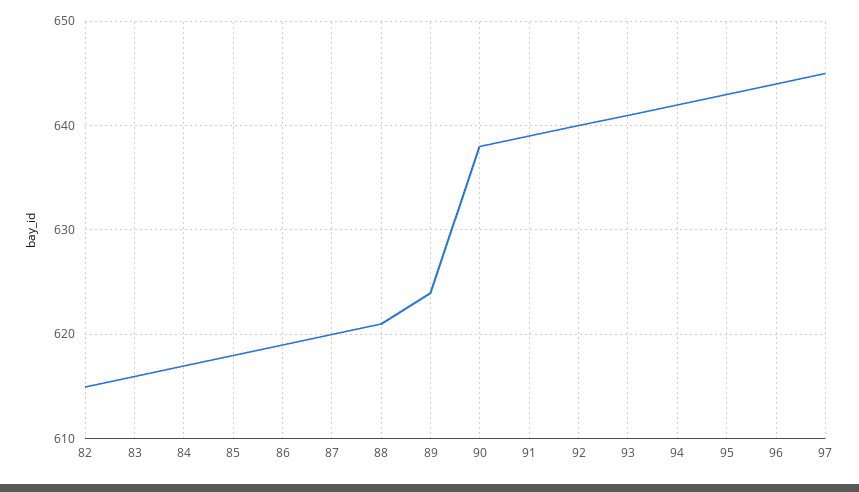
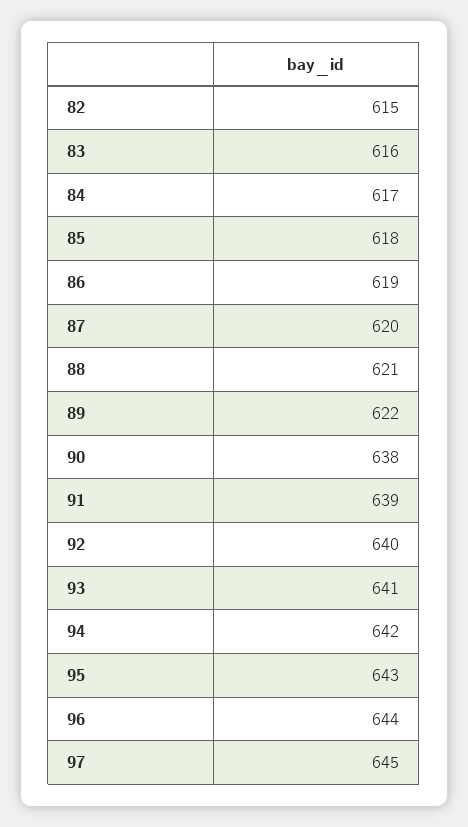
89: 624 -> 622

